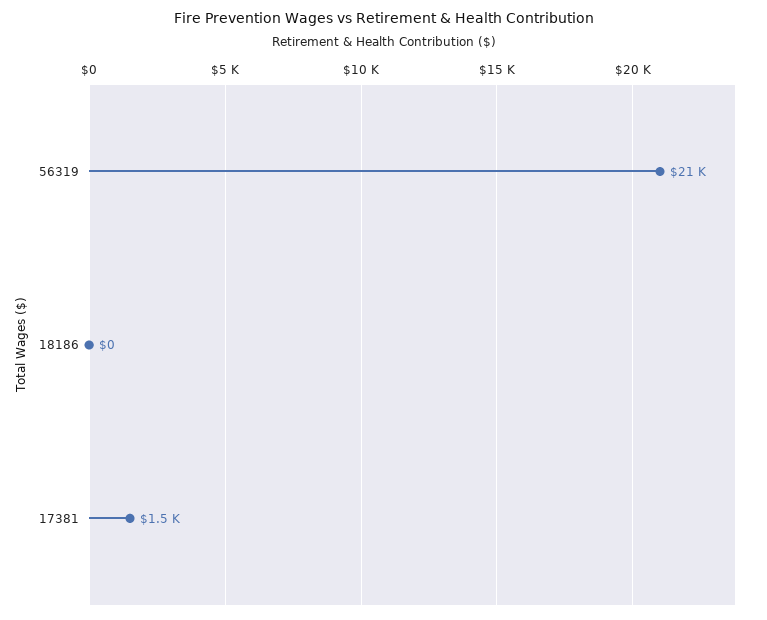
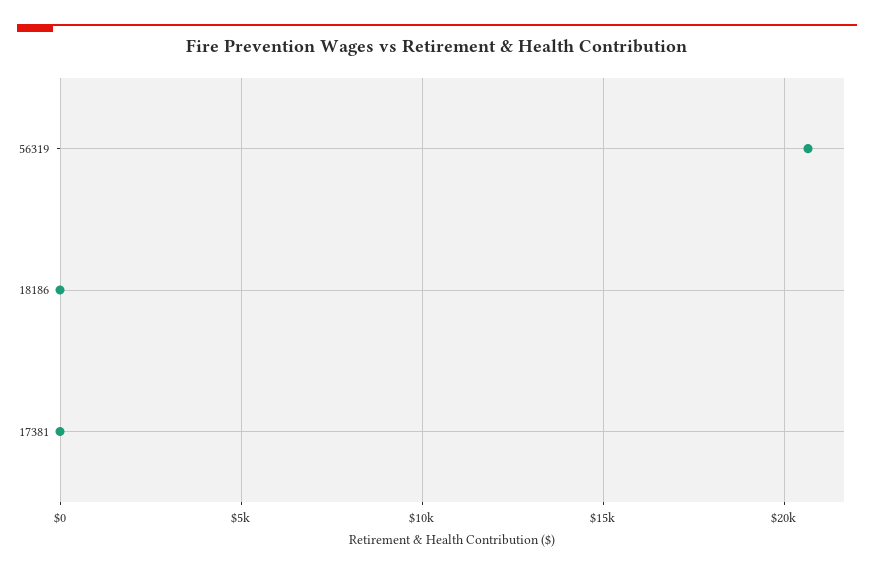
17381: 1500 -> 0

